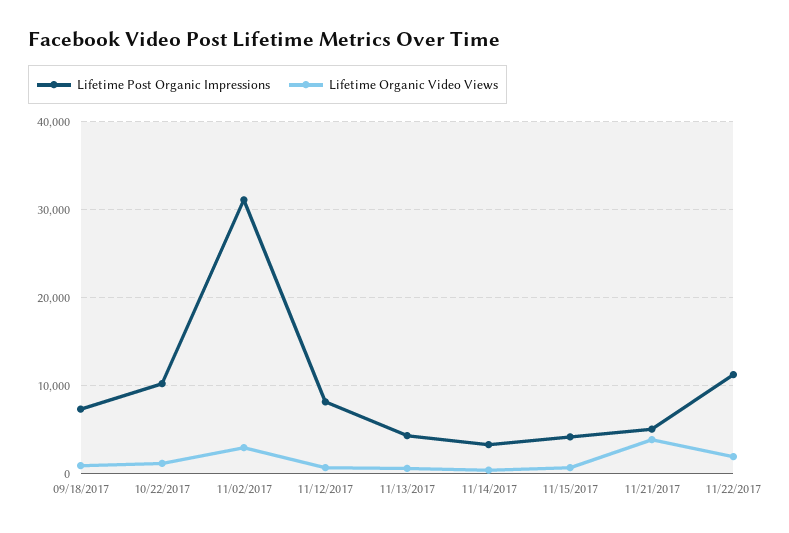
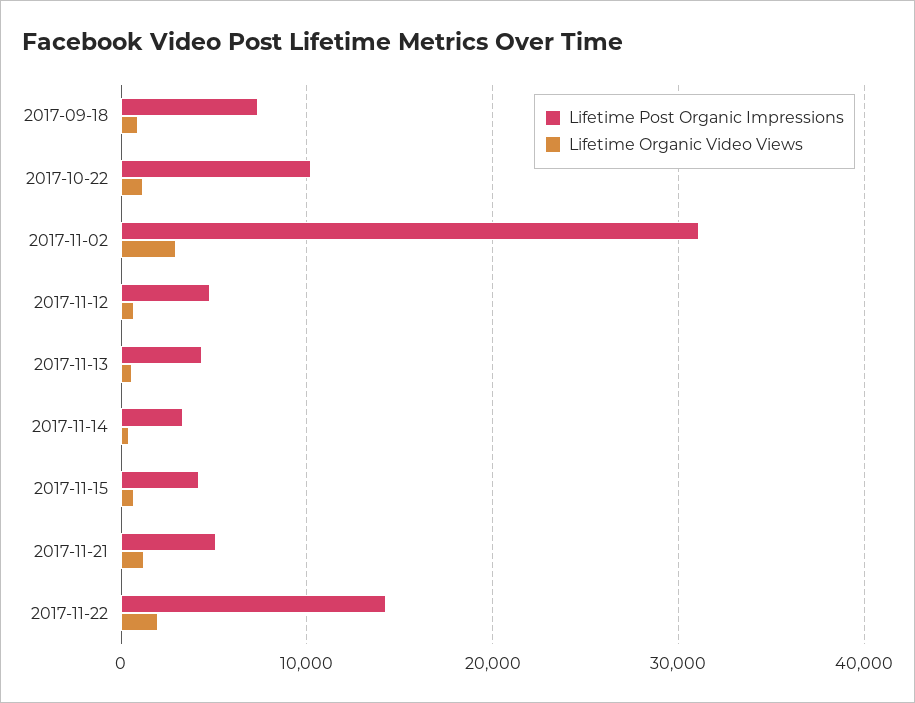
Lifetime Post Organic Impressions, 11/12/2017: 8000 -> 5000
Lifetime Organic Video Views, 11/21/2017: 4000 -> 1000
Lifetime Post Organic Impressions, 11/22/2017: 11000 -> 14000

